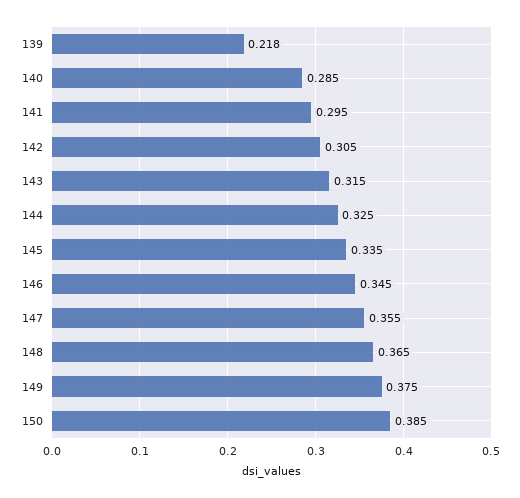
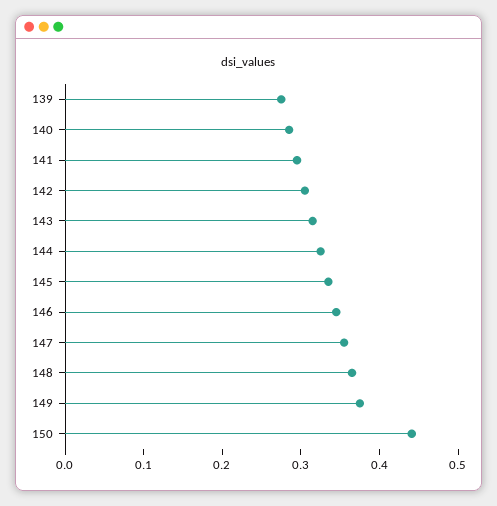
139: 0.218 -> 0.28
150: 0.385 -> 0.44

